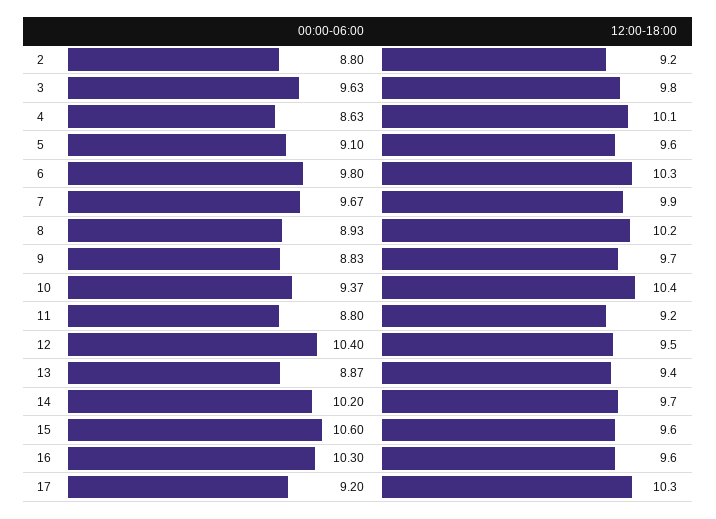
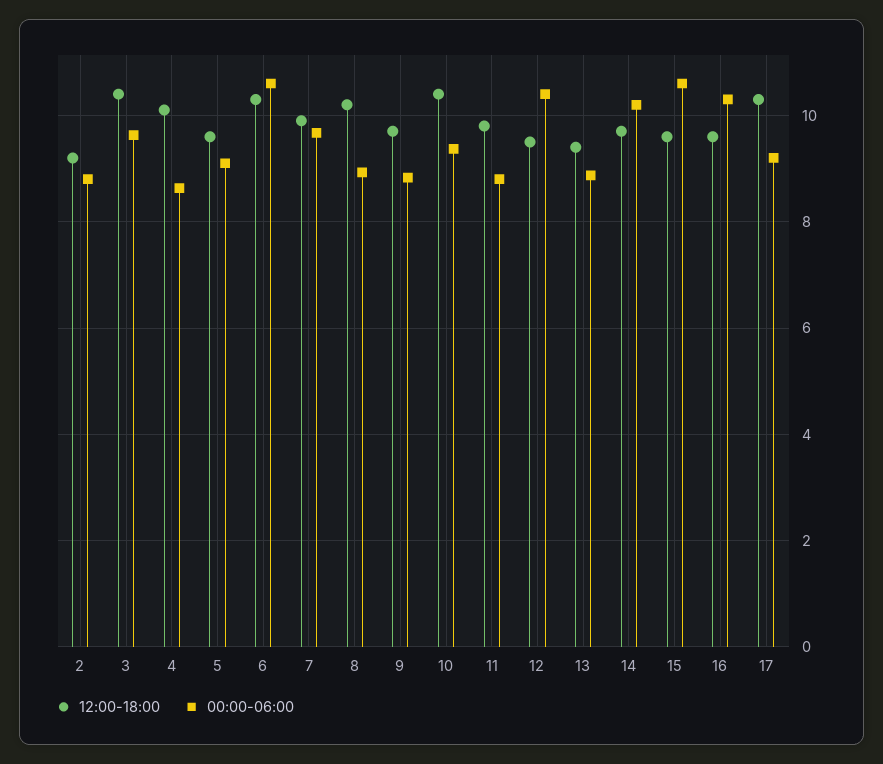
12:00-18:00, 3: 9.8 -> 10.4
00:00-06:00, 6: 9.8 -> 10.6
12:00-18:00, 11: 9.2 -> 9.8

